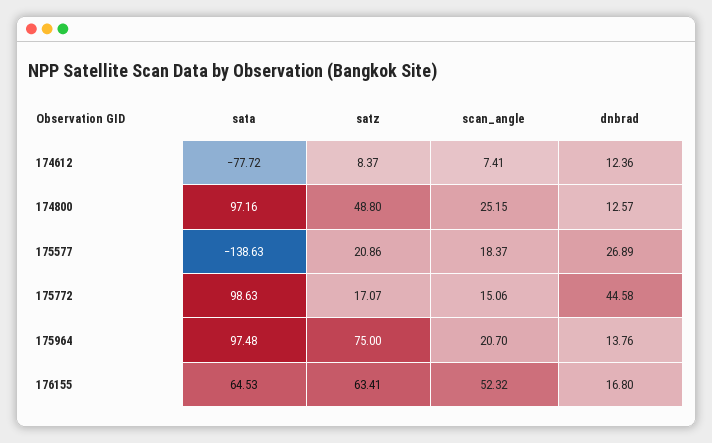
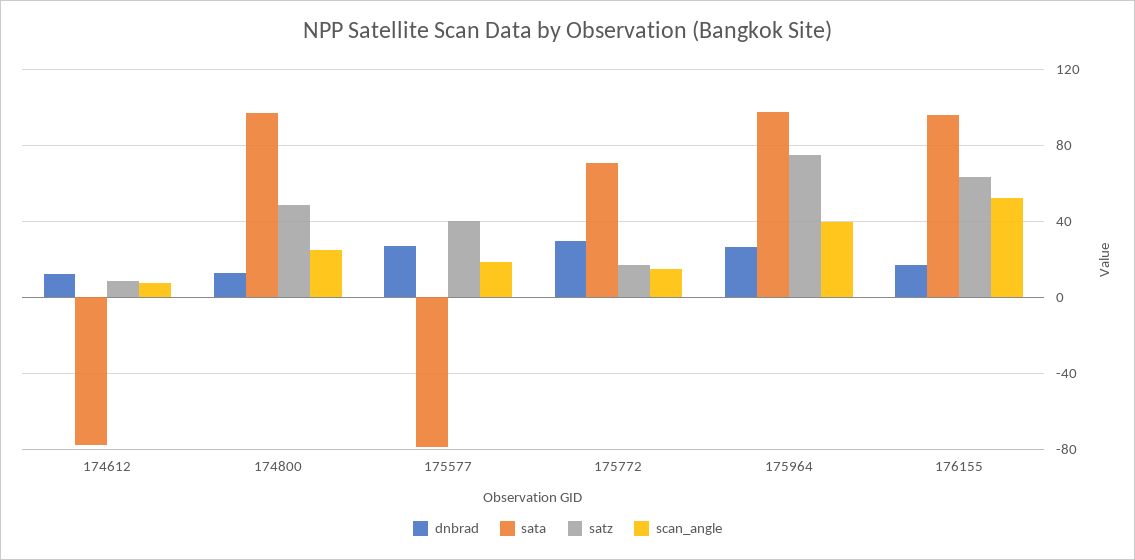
sata, 175577: -138.63 -> -80
satz, 175577: 20.86 -> 40
sata, 175772: 98.63 -> 70
dnbrad, 175772: 44.58 -> 30
scan_angle, 175964: 20.7 -> 40
dnbrad, 175964: 13.76 -> 25
sata, 176155: 64.53 -> 95

